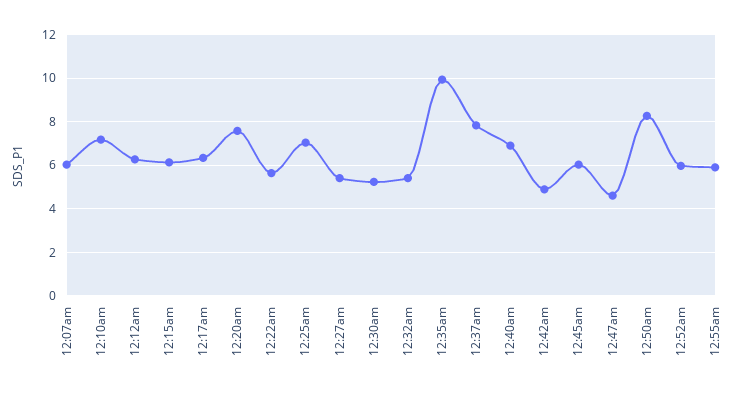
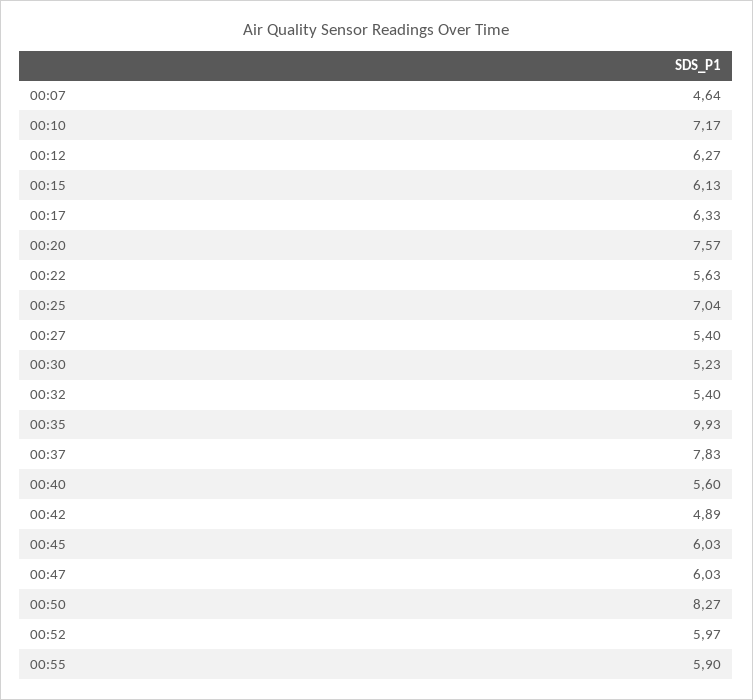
12:07am: 6 -> 4.64
12:40am: 7 -> 5.6
12:47am: 4.5 -> 6.03

